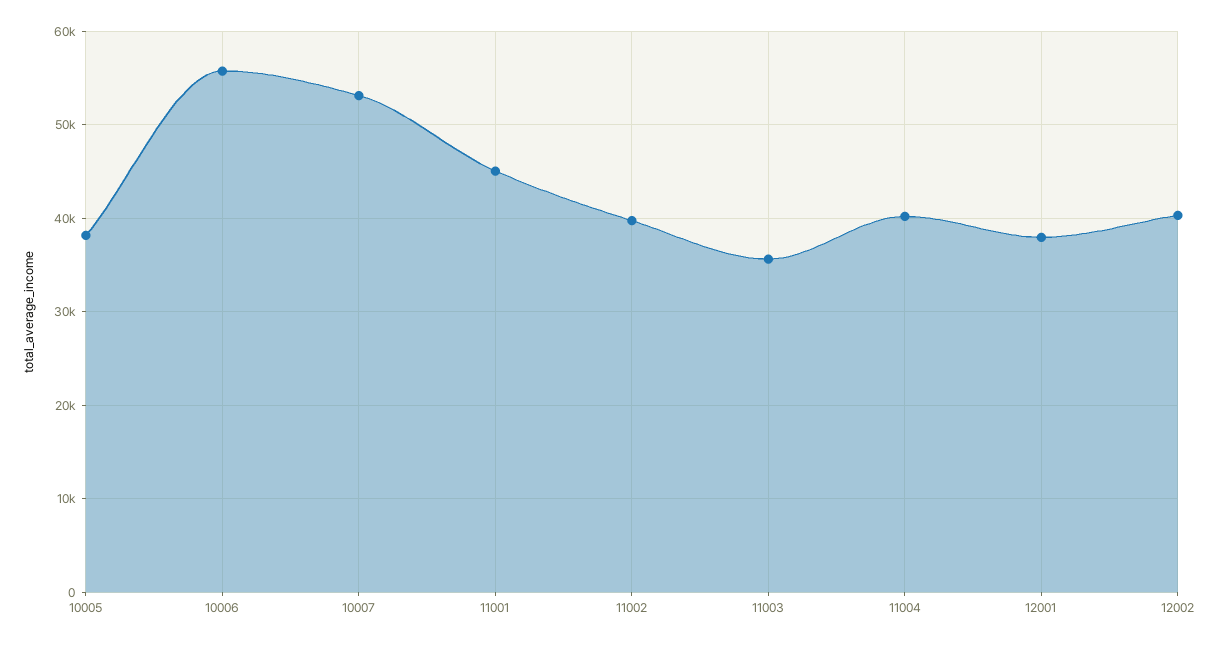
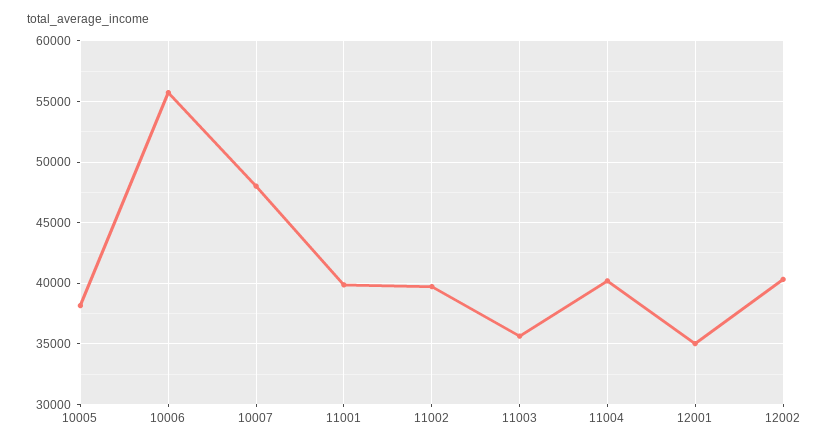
10007: 53000 -> 48000
11001: 45000 -> 40000
12001: 38000 -> 35000

